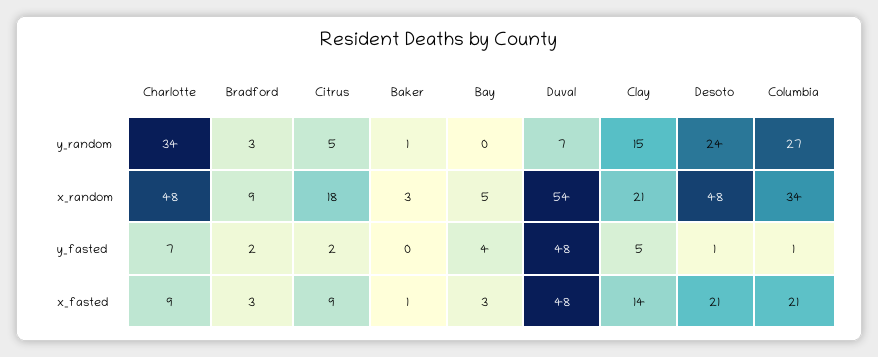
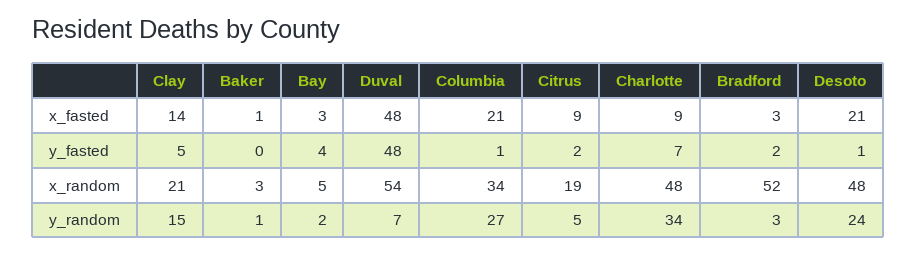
Bay, y_random: 0 -> 2
Bradford, x_random: 9 -> 52
Citrus, x_random: 18 -> 19

